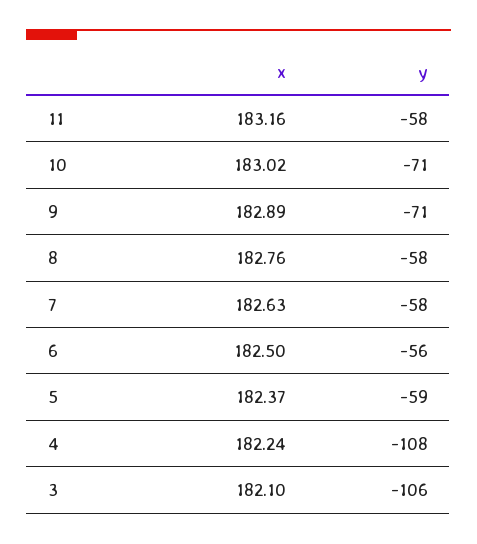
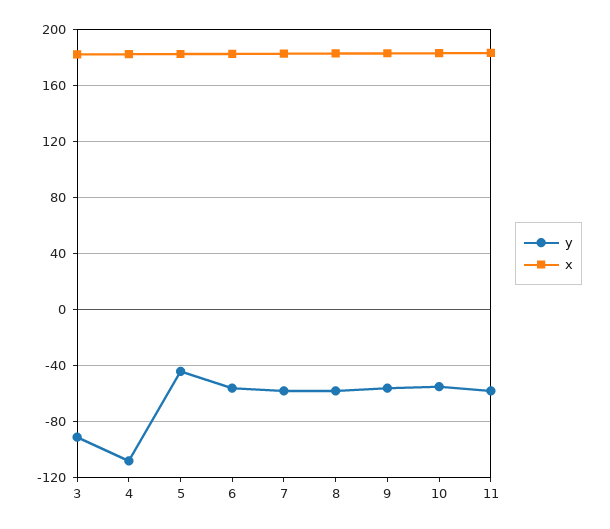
y, 10: -71 -> -55
y, 9: -71 -> -55
y, 5: -59 -> -45
y, 3: -106 -> -90

